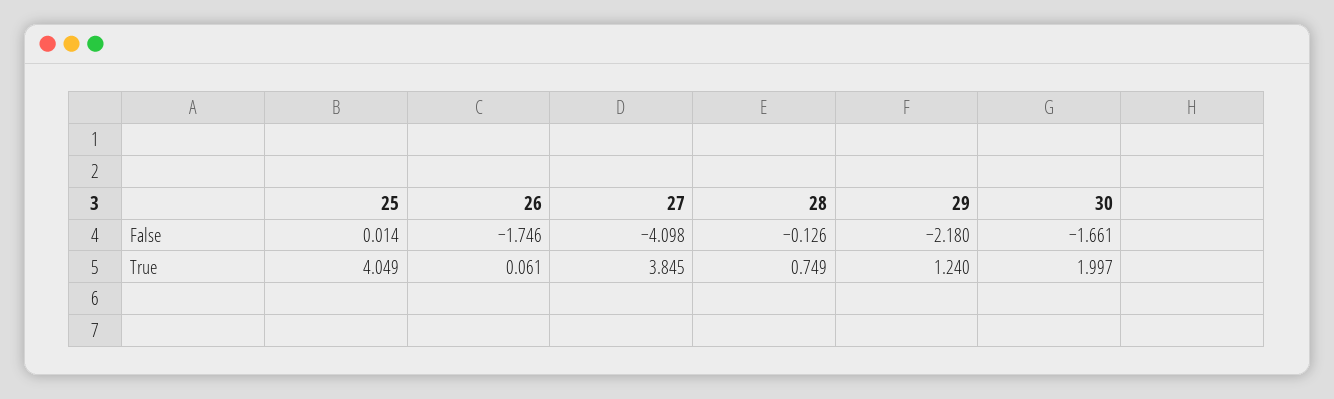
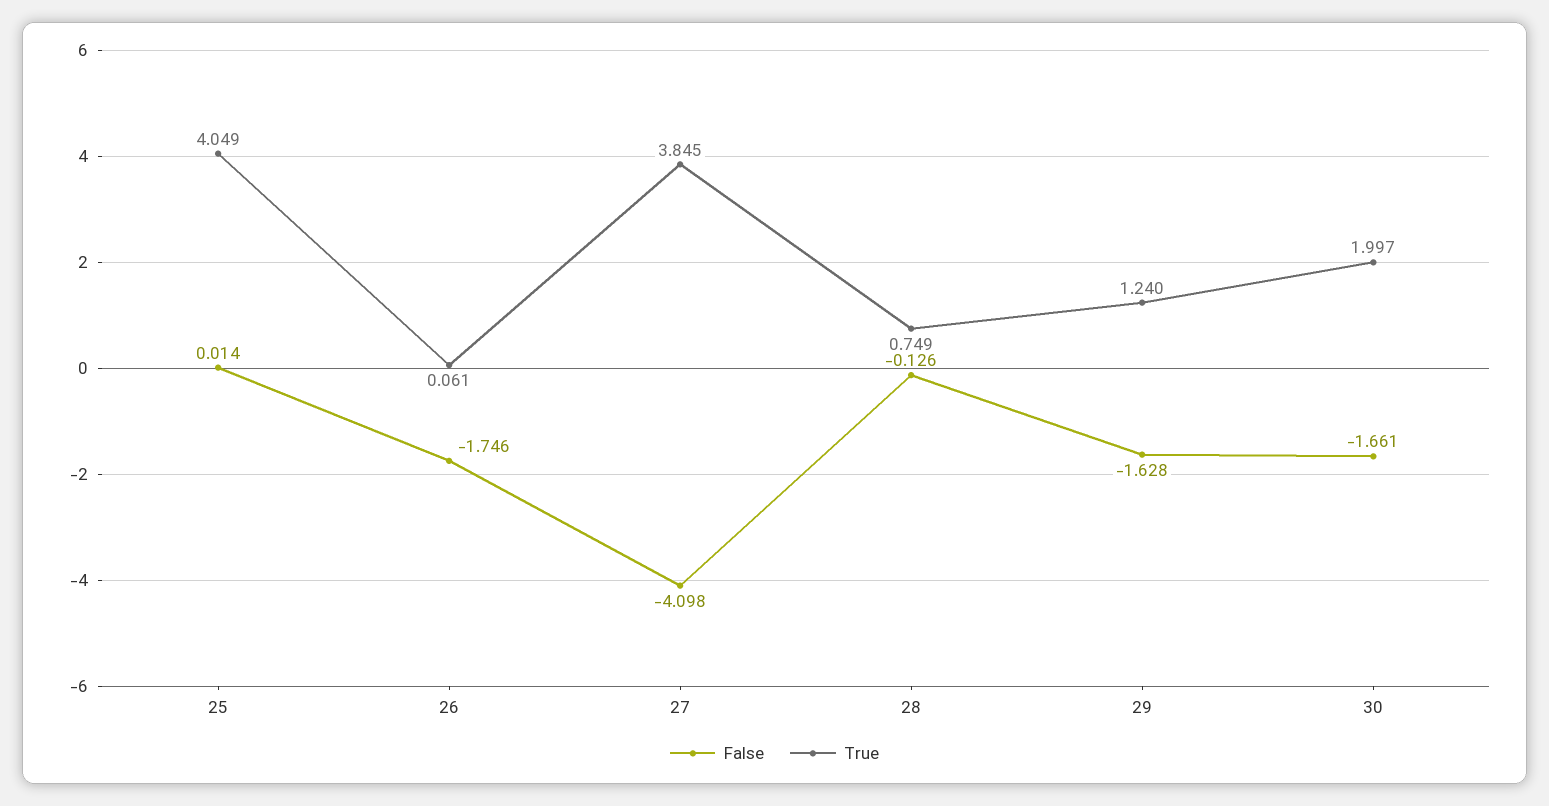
False, 29: -2.18 -> -1.628

